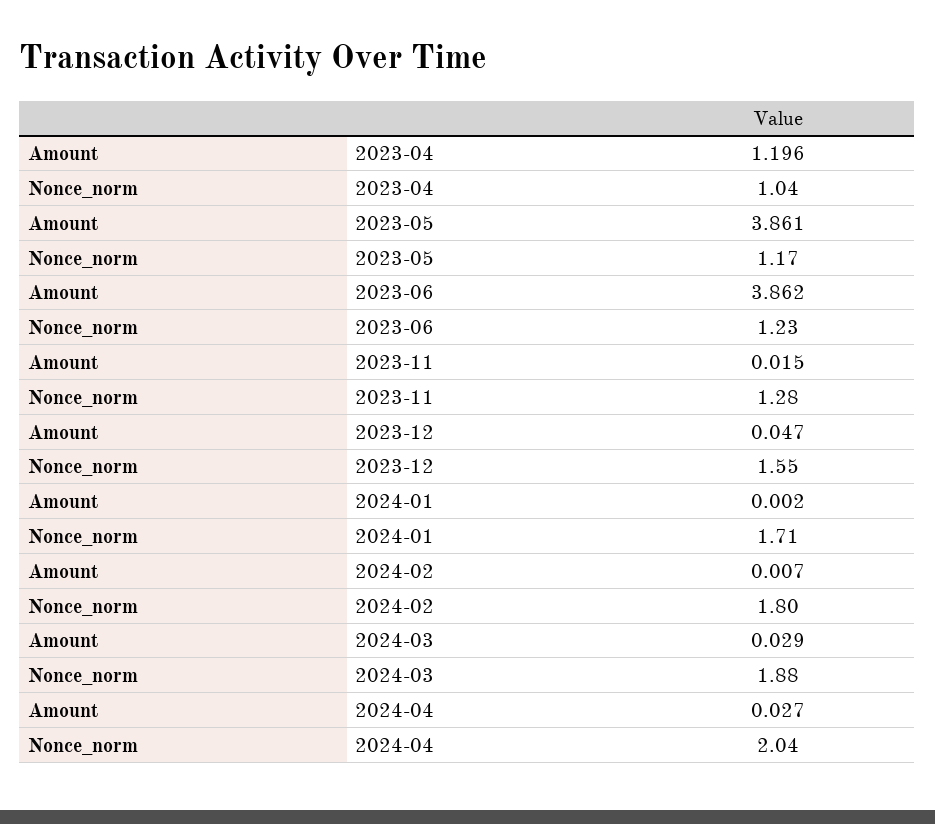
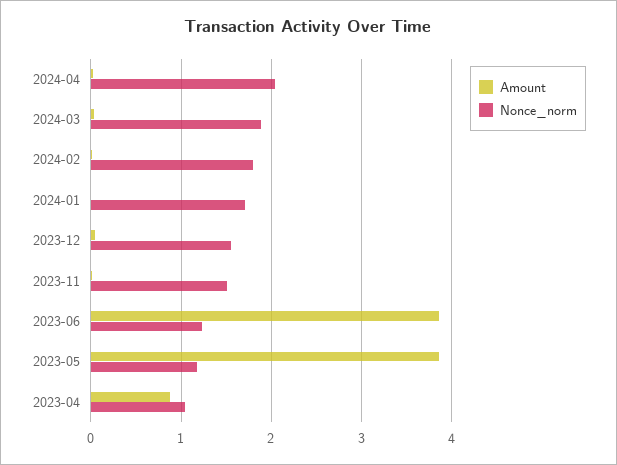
Amount, 2023-04: 1.196 -> 0.9
Nonce_norm, 2023-11: 1.28 -> 1.5

